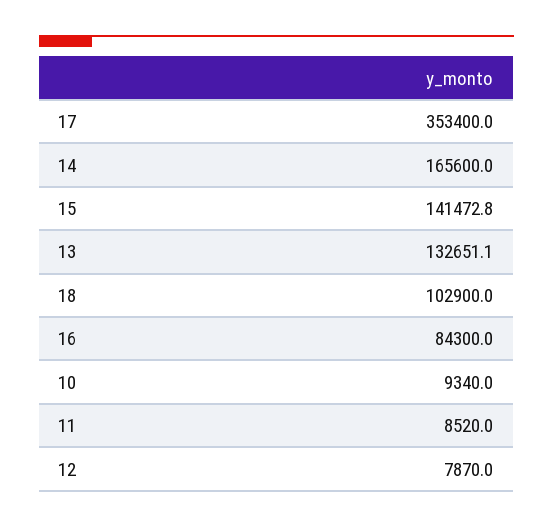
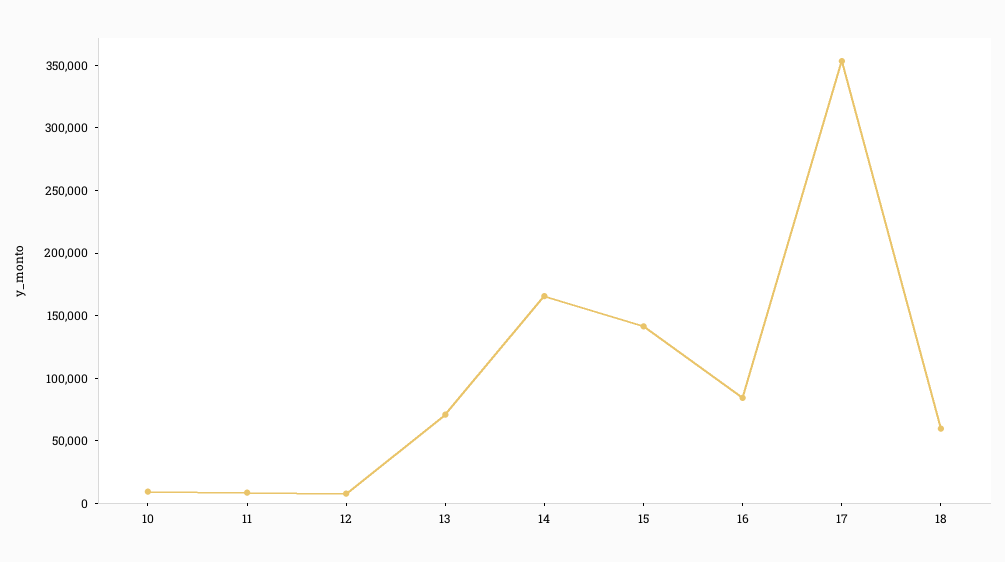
13: 132651.1 -> 70000
18: 102900 -> 60000

